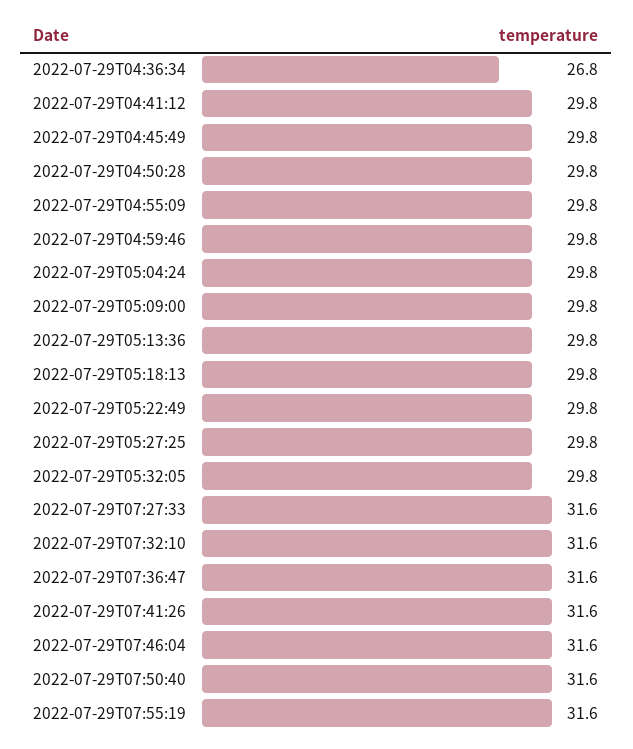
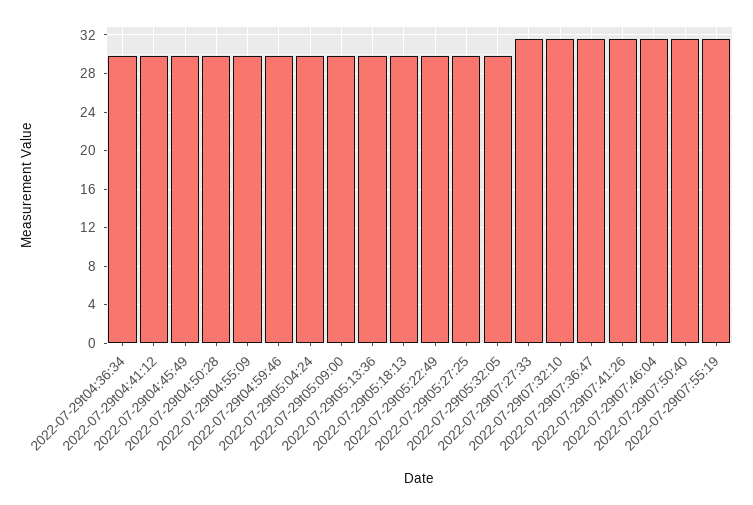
2022-07-29T04:36:34: 26.8 -> 30

